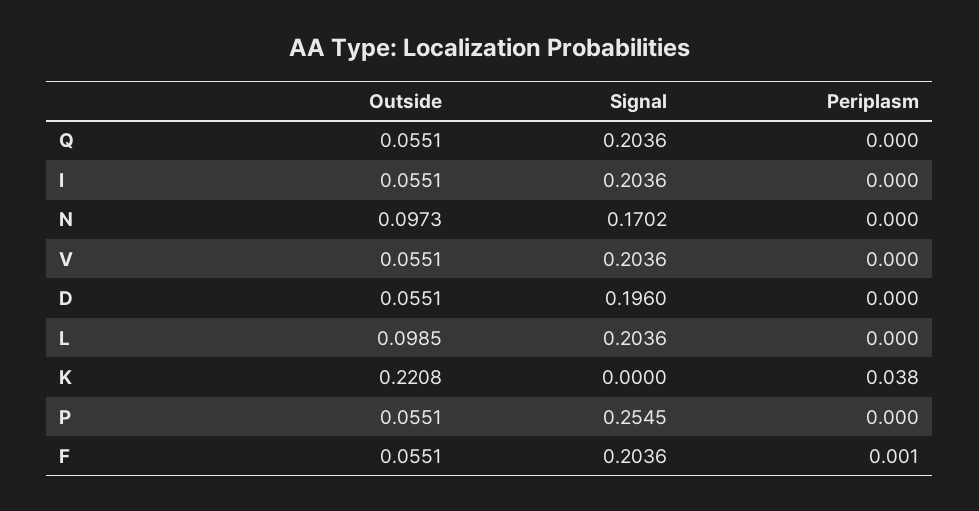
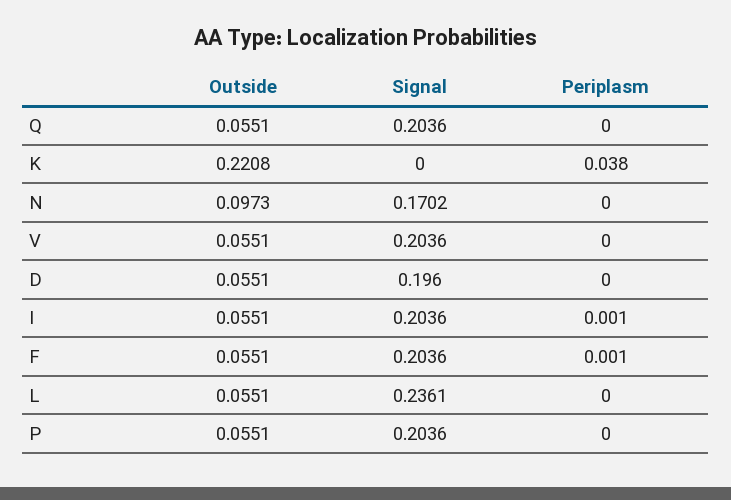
Periplasm, I: 0 -> 0.001
Outside, L: 0.0985 -> 0.0551
Signal, L: 0.2036 -> 0.2361
Signal, P: 0.2545 -> 0.2036

